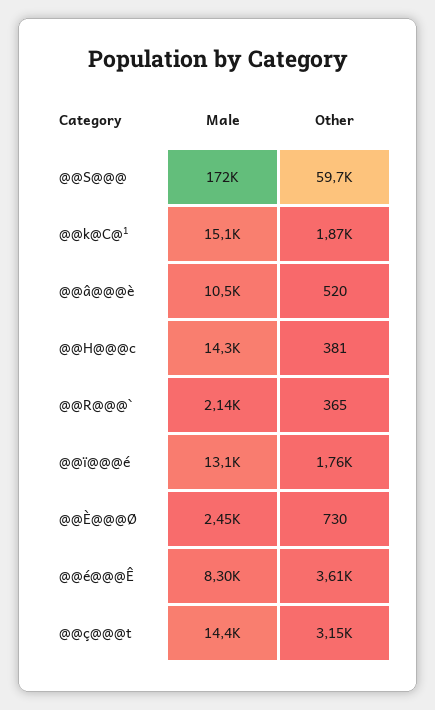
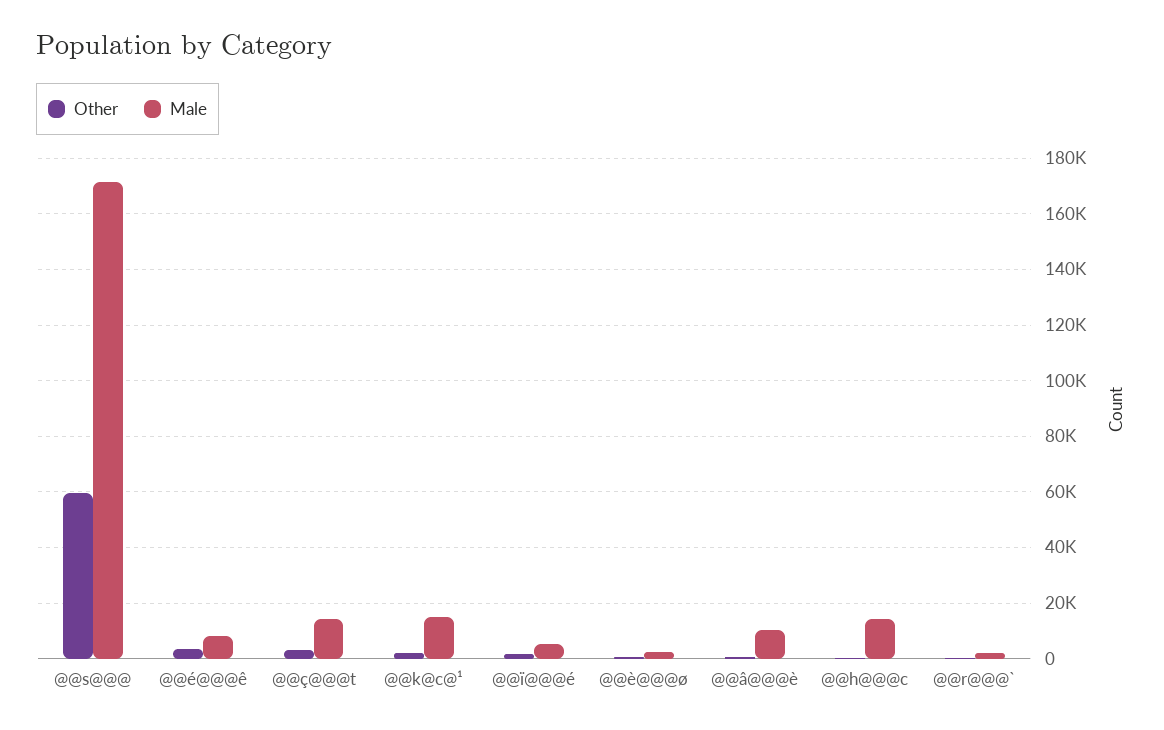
Male, @@ï@@@é: 13100 -> 5000

